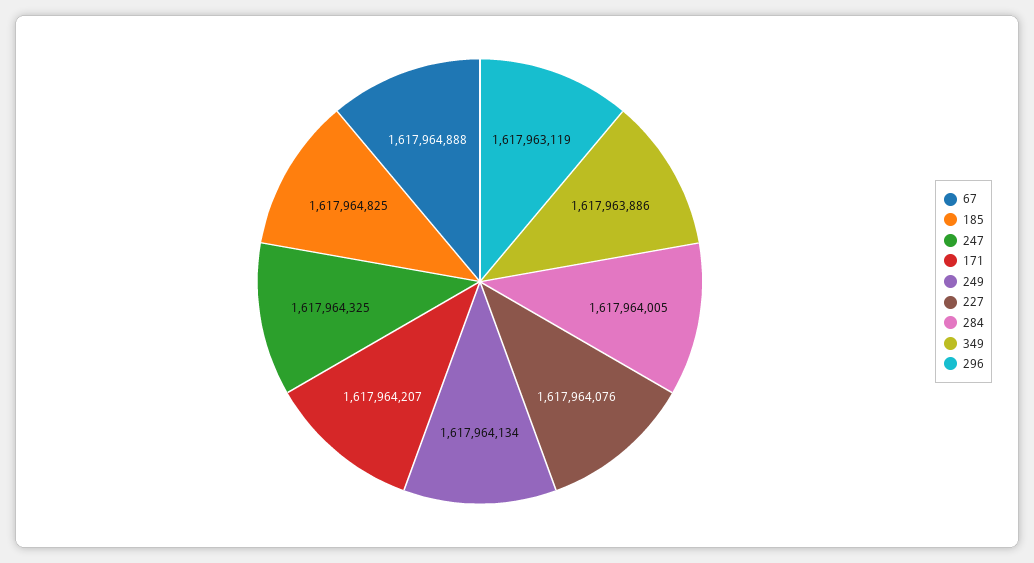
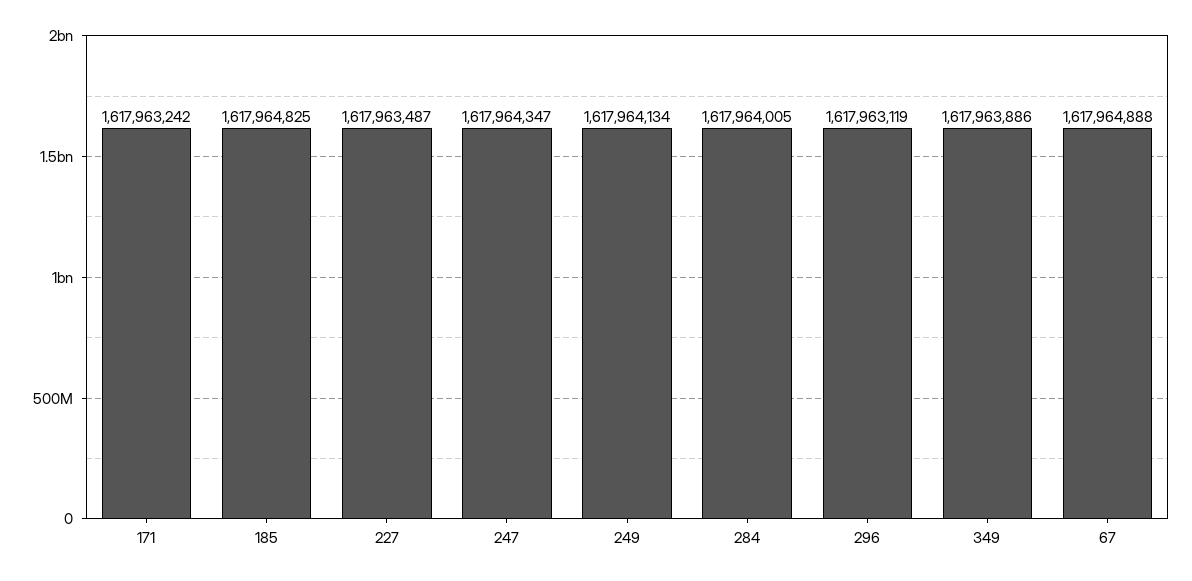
247: 1617964325 -> 1617964347
171: 1617964207 -> 1617963242
227: 1617964076 -> 1617963487

